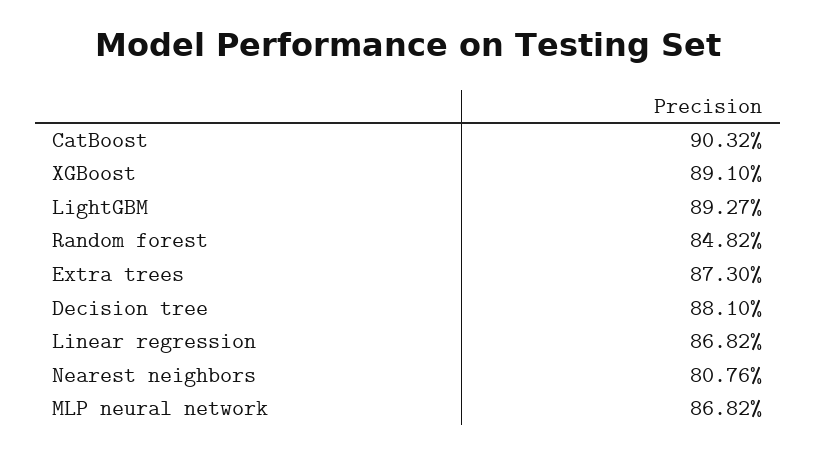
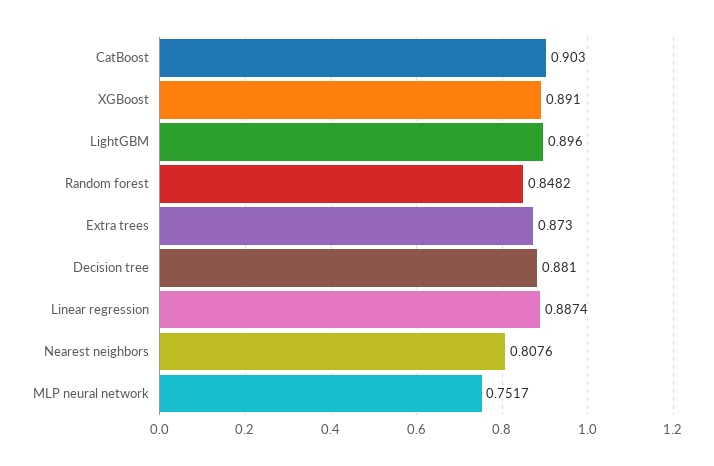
CatBoost: 0.9032 -> 0.903
LightGBM: 0.8927 -> 0.896
Linear regression: 0.8682 -> 0.8874
MLP neural network: 0.8682 -> 0.7517

